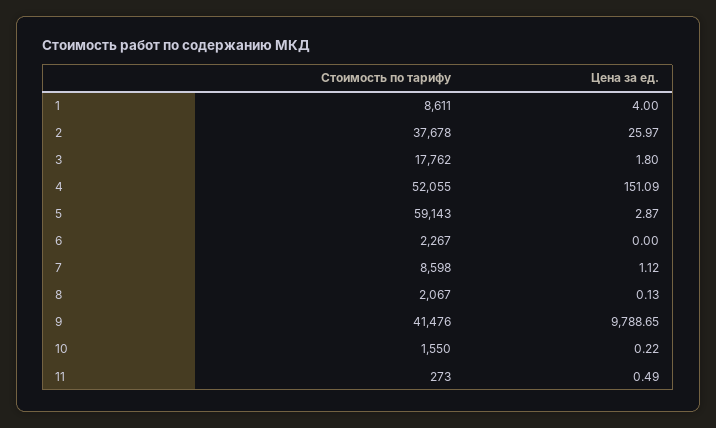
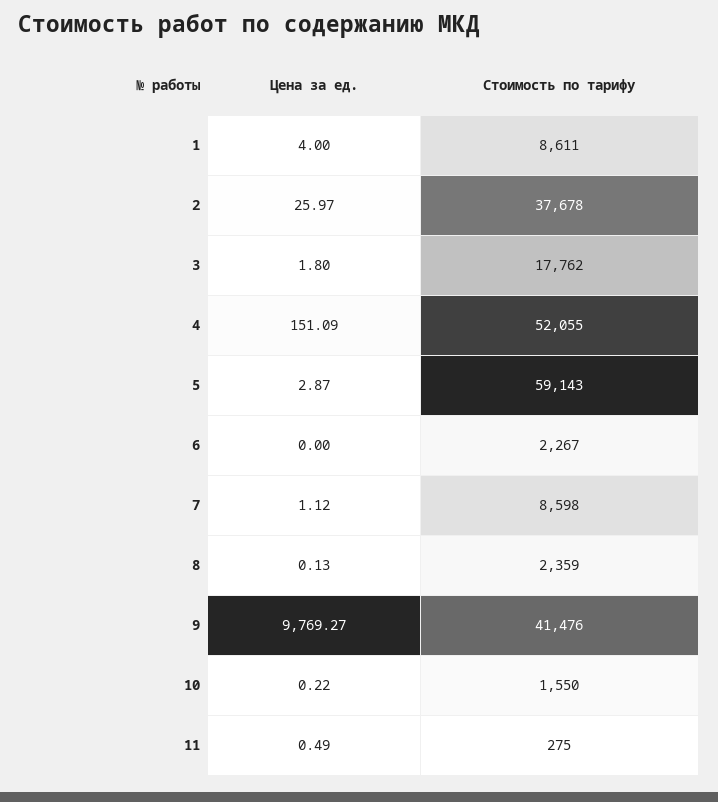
Стоимость по тарифу, 8: 2067 -> 2359
Цена за ед., 9: 9788.65 -> 9769.27
Стоимость по тарифу, 11: 273 -> 275

